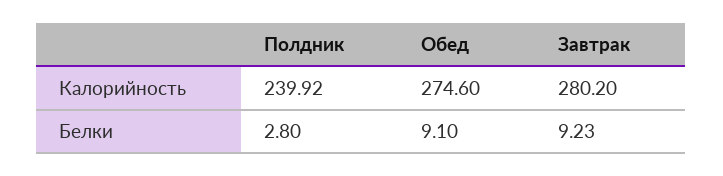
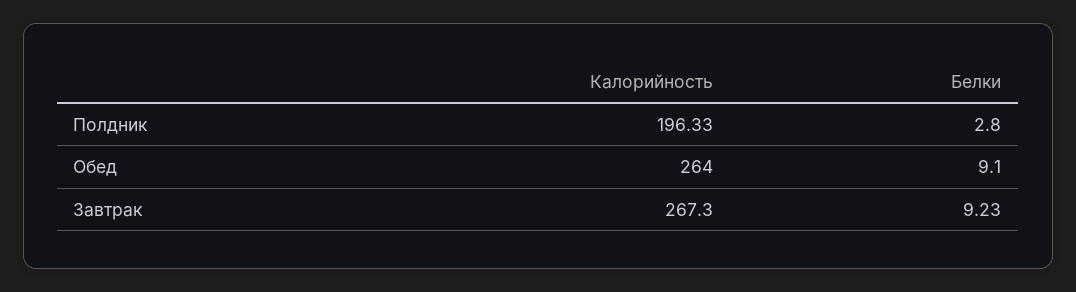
Полдник, Калорийность: 239.92 -> 196.33
Обед, Калорийность: 274.6 -> 264
Завтрак, Калорийность: 280.2 -> 267.3

